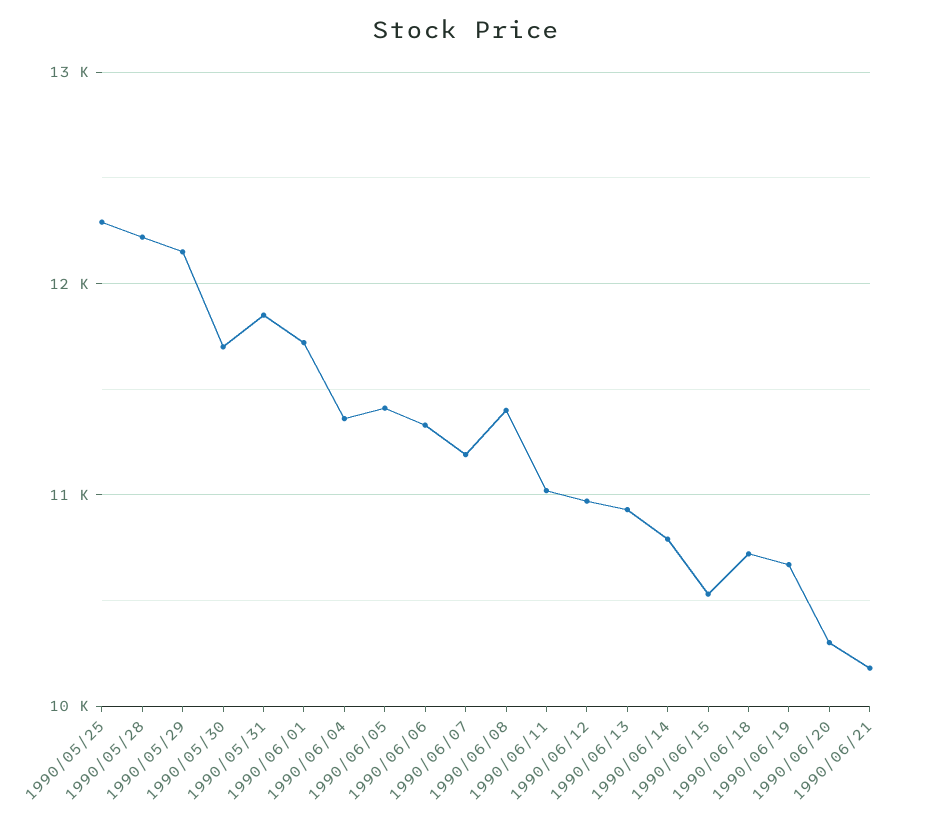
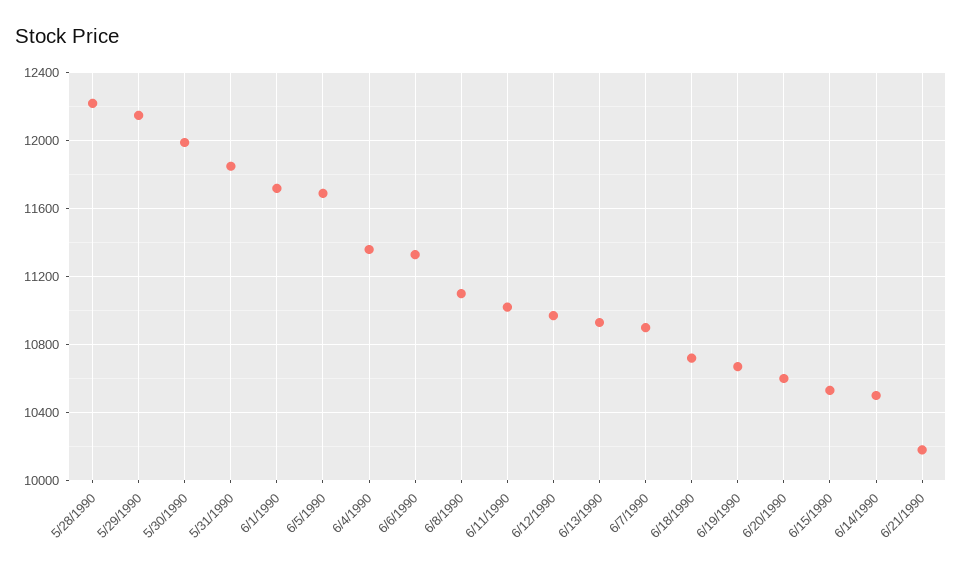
1990/05/25: 12300 -> none
1990/05/30: 11700 -> 12000
1990/06/05: 11400 -> 11700
1990/06/07: 11200 -> 10900
1990/06/08: 11400 -> 11100
1990/06/14: 10800 -> 10500
1990/06/20: 10300 -> 10600

